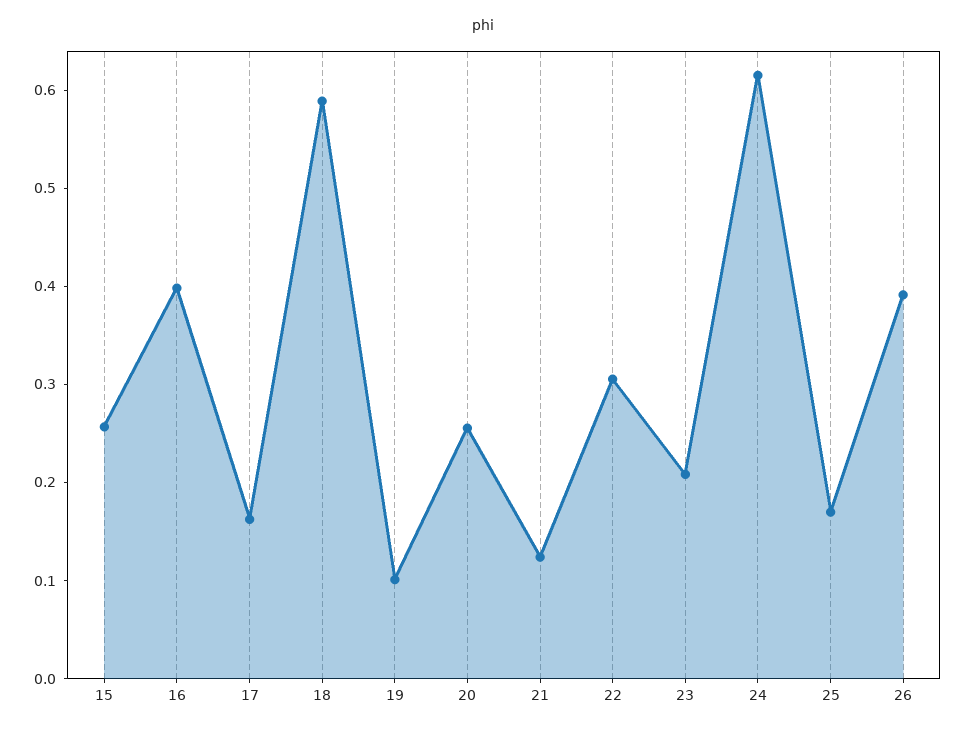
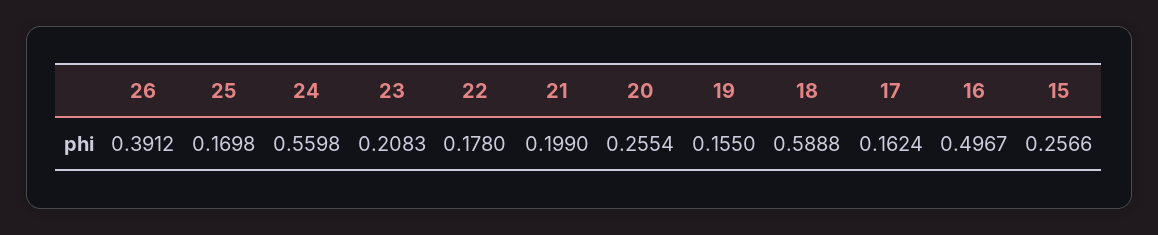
16: 0.4 -> 0.4967
19: 0.1 -> 0.155
21: 0.12 -> 0.199
22: 0.3 -> 0.178
24: 0.62 -> 0.5598

